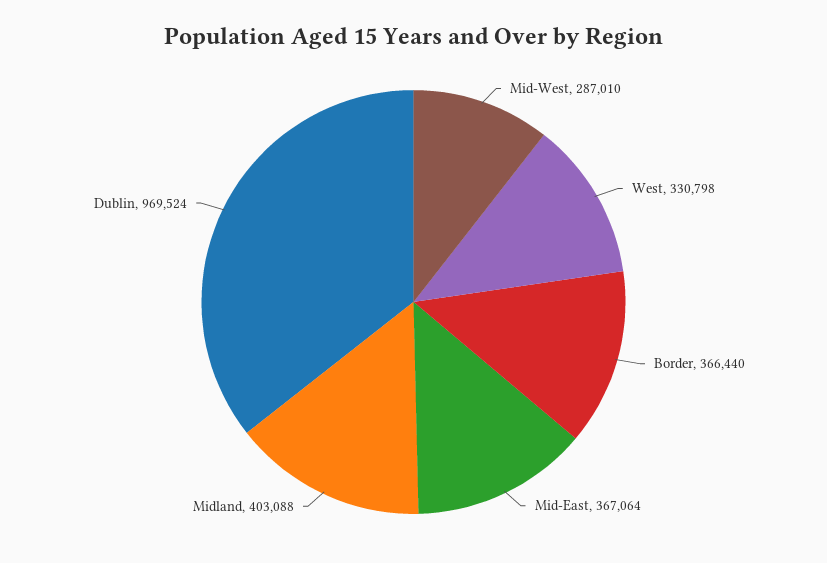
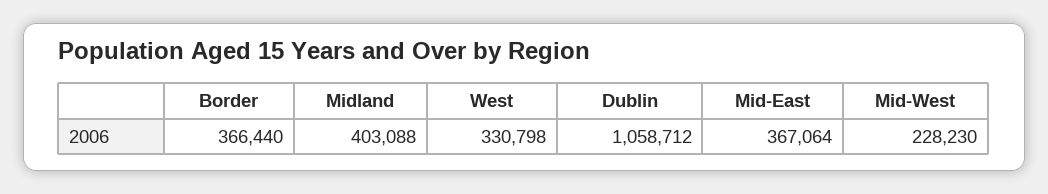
Mid-West: 287010 -> 228230
Dublin: 969524 -> 1058712

